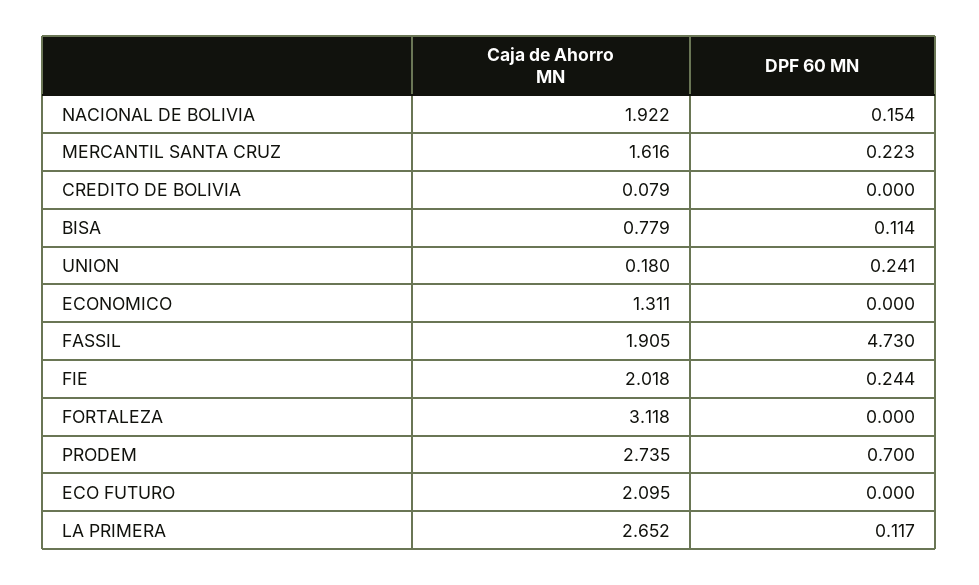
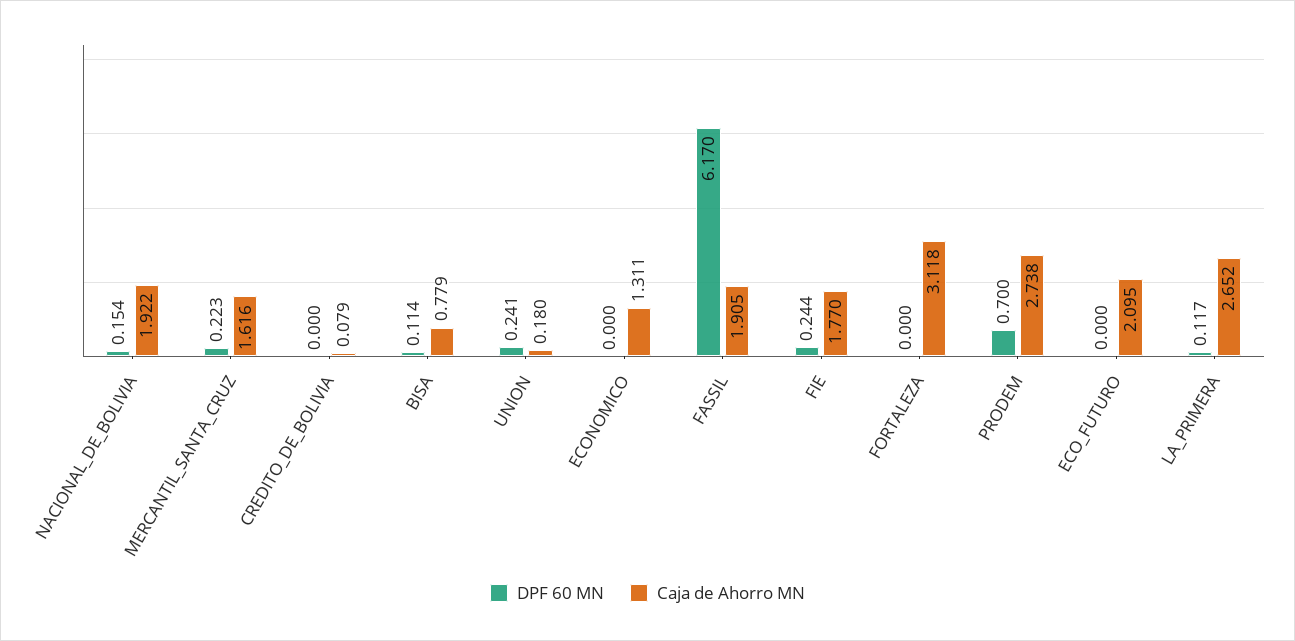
DPF 60 MN, FASSIL: 4.73 -> 6.17
Caja de Ahorro MN, FIE: 2.018 -> 1.77
Caja de Ahorro MN, PRODEM: 2.735 -> 2.738

